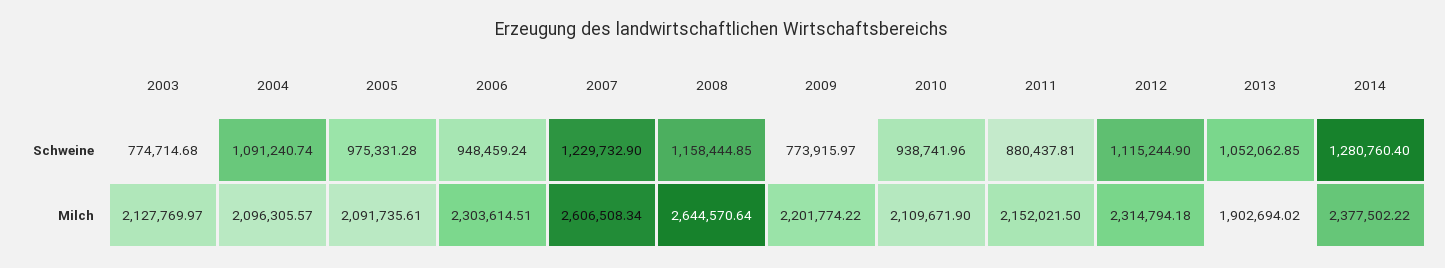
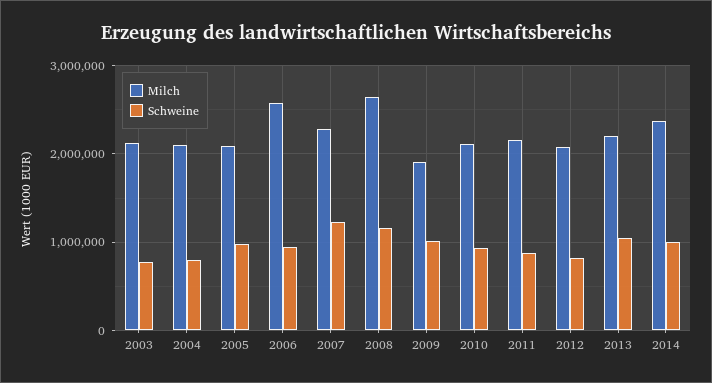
Schweine, 2004: 1091240.74 -> 800000
Schweine, 2009: 773915.97 -> 1000000
Schweine, 2012: 1115244.9 -> 800000
Schweine, 2014: 1280760.4 -> 1000000
Milch, 2006: 2303614.51 -> 2600000
Milch, 2007: 2606508.34 -> 2300000
Milch, 2009: 2201774.22 -> 1900000
Milch, 2012: 2314794.18 -> 2100000
Milch, 2013: 1902694.02 -> 2200000

